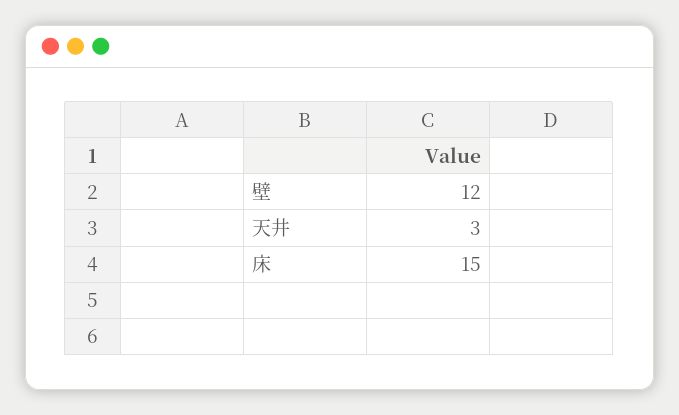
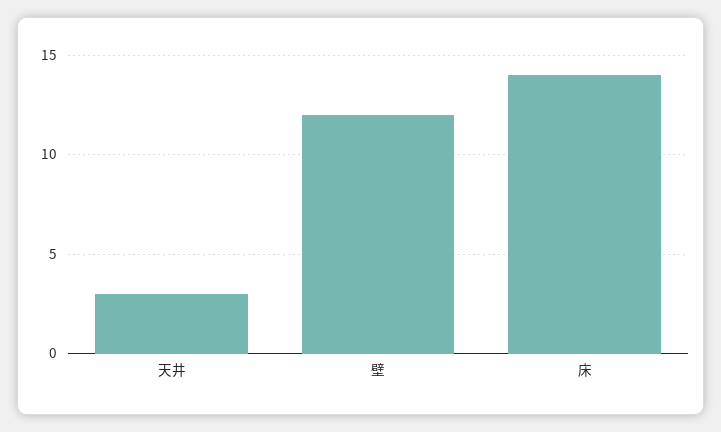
床: 15 -> 14

